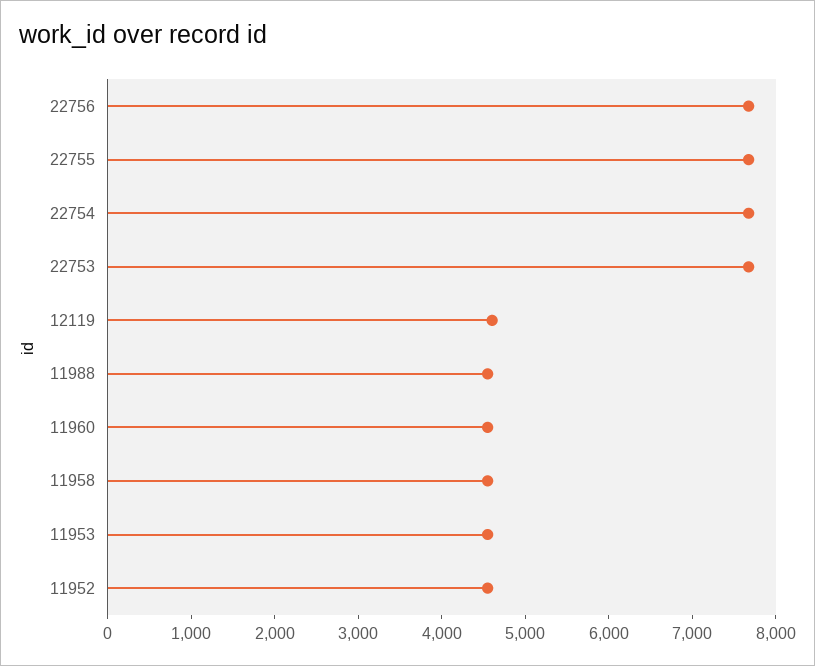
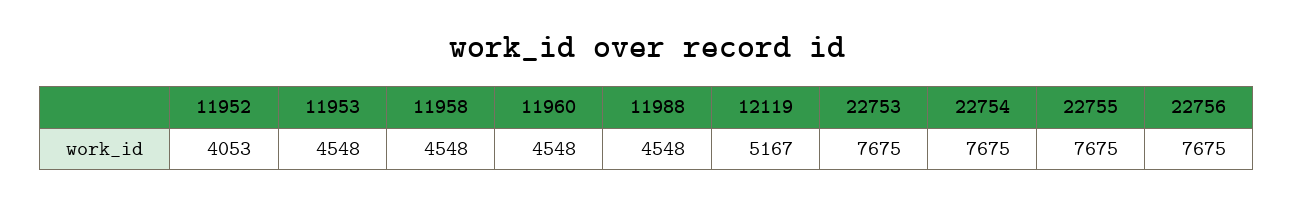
12119: 4600 -> 5167
11952: 4600 -> 4053

